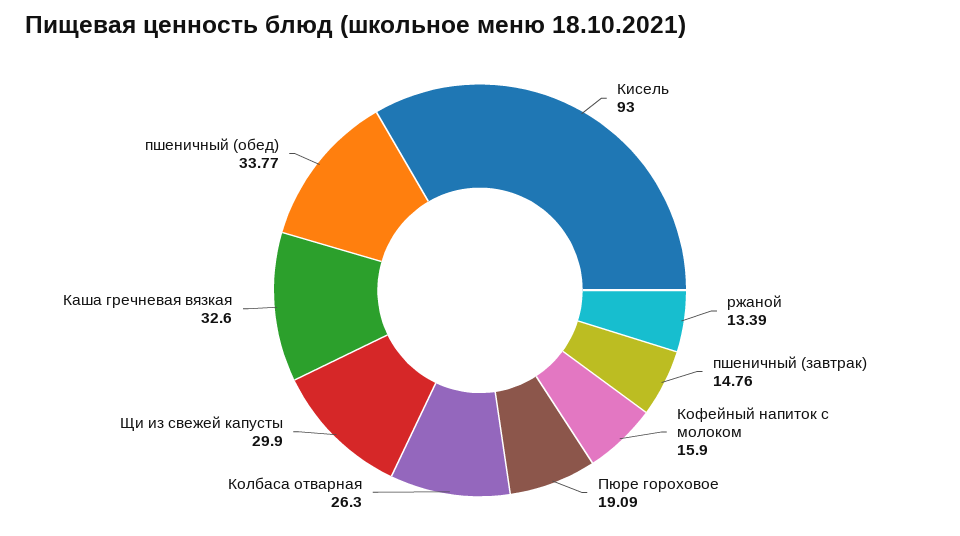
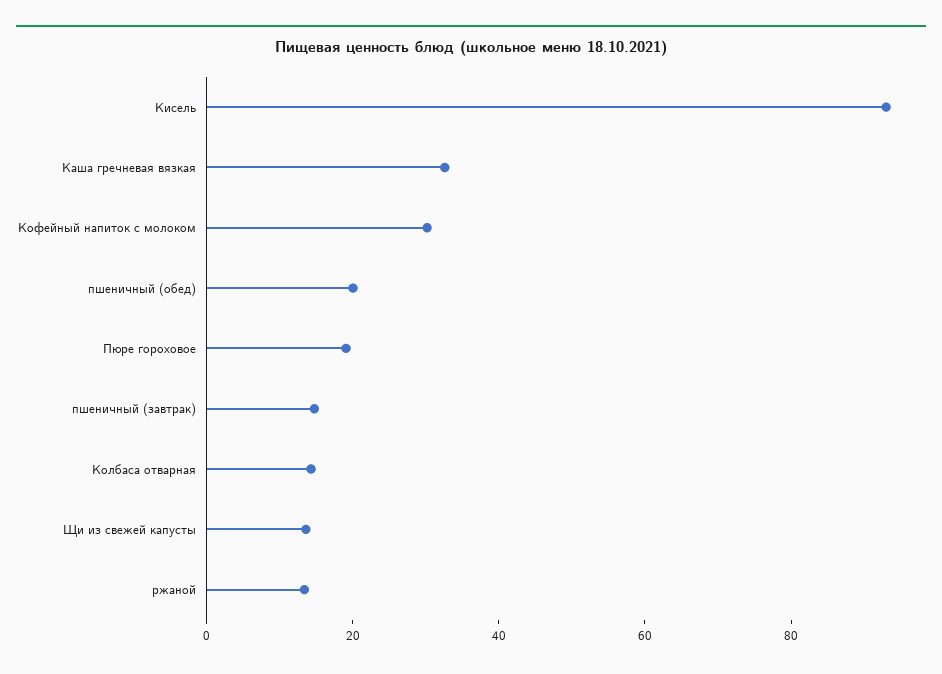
Кофейный напиток с молоком: 15.9 -> 30
Колбаса отварная: 26.3 -> 15
Щи из свежей капусты: 29.9 -> 15
пшеничный (обед): 33.77 -> 20

